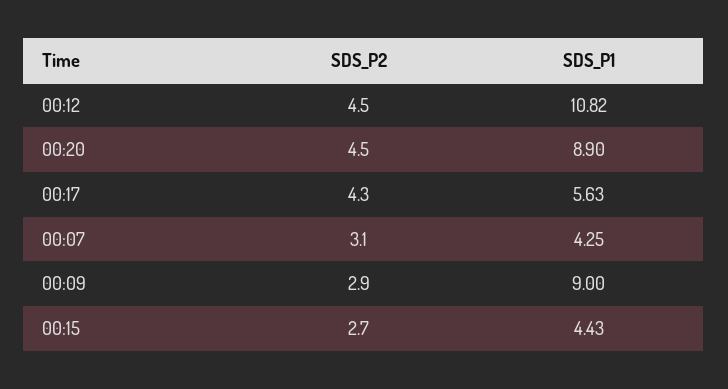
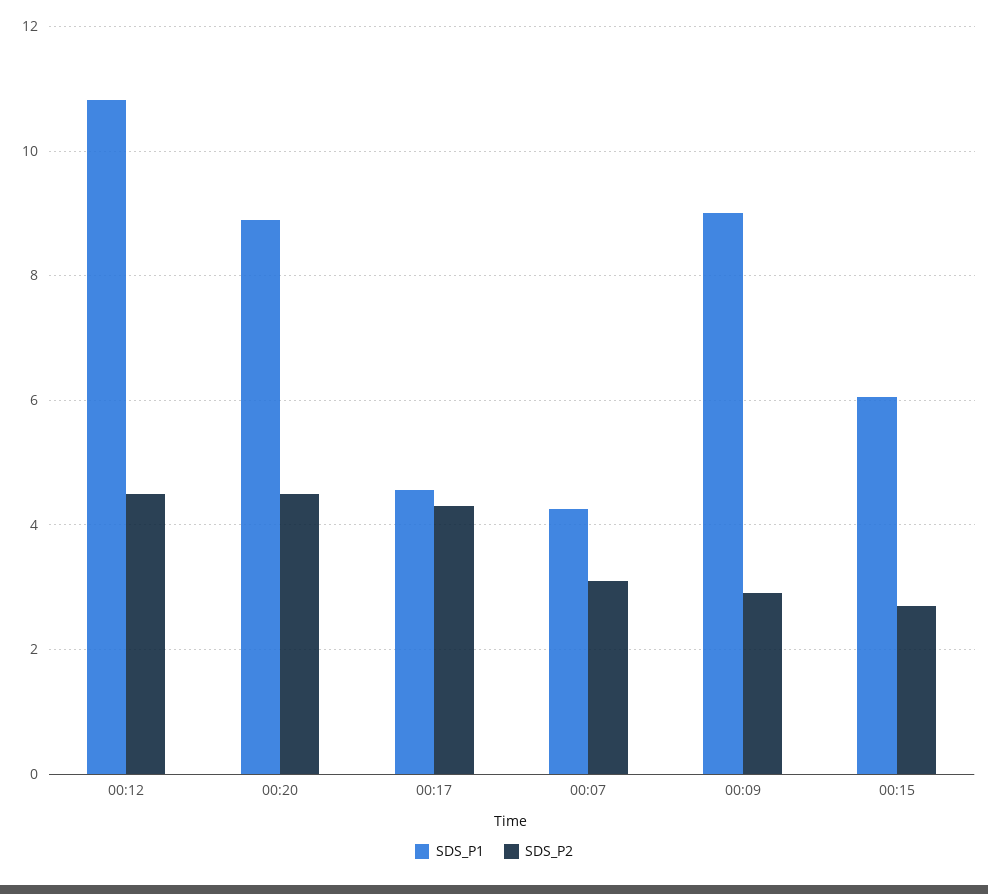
SDS_P1, 00:17: 5.63 -> 4.6
SDS_P1, 00:15: 4.43 -> 6

